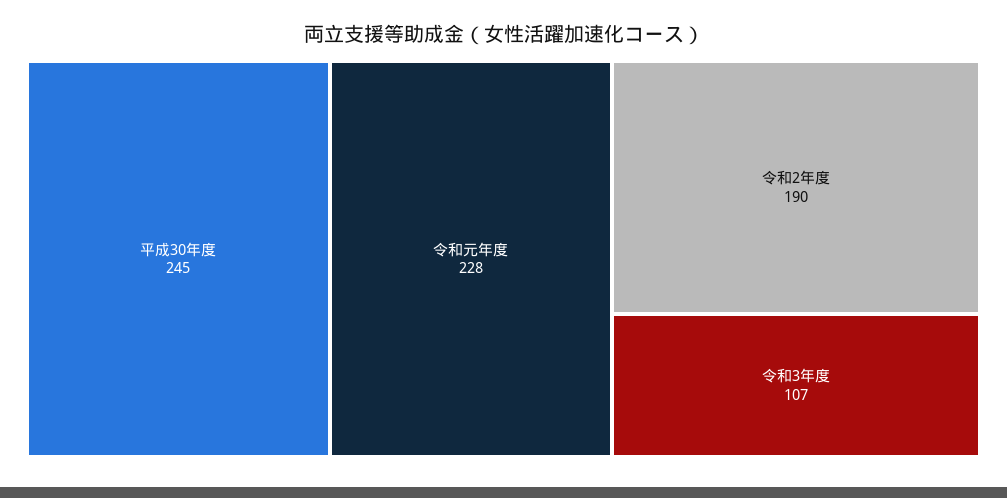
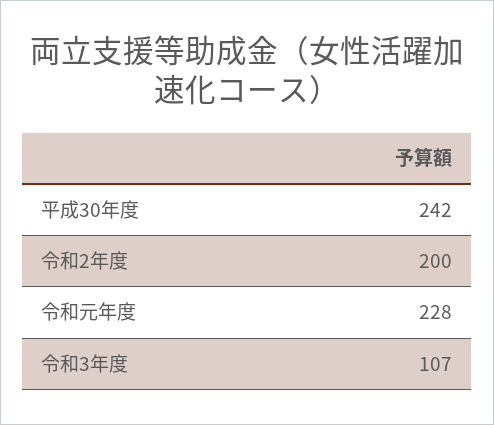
平成30年度: 245 -> 242
令和2年度: 190 -> 200

